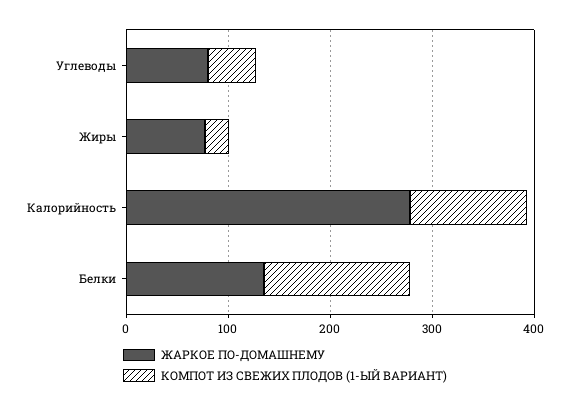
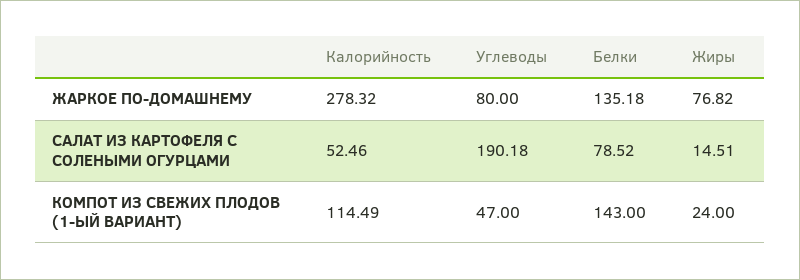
САЛАТ ИЗ КАРТОФЕЛЯ С СОЛЕНЫМИ ОГУРЦАМИ, Калорийность: none -> 52.46
САЛАТ ИЗ КАРТОФЕЛЯ С СОЛЕНЫМИ ОГУРЦАМИ, Углеводы: none -> 190.18
САЛАТ ИЗ КАРТОФЕЛЯ С СОЛЕНЫМИ ОГУРЦАМИ, Белки: none -> 78.52
САЛАТ ИЗ КАРТОФЕЛЯ С СОЛЕНЫМИ ОГУРЦАМИ, Жиры: none -> 14.51

